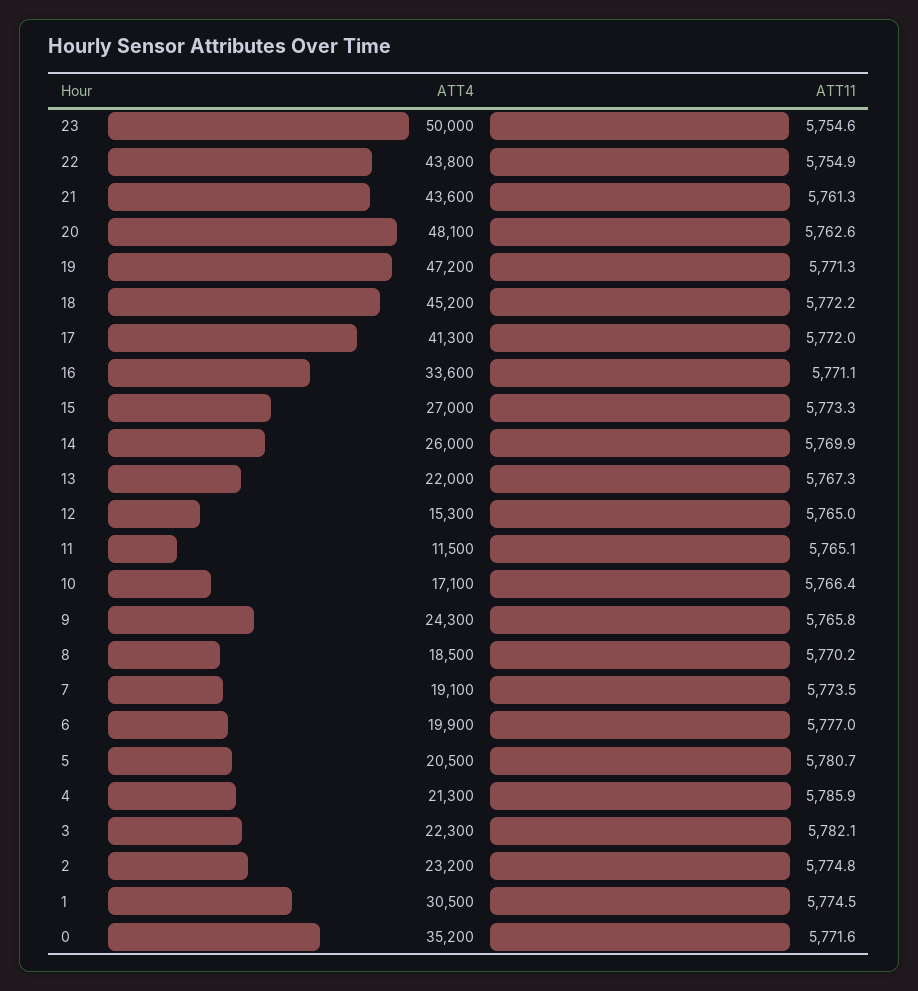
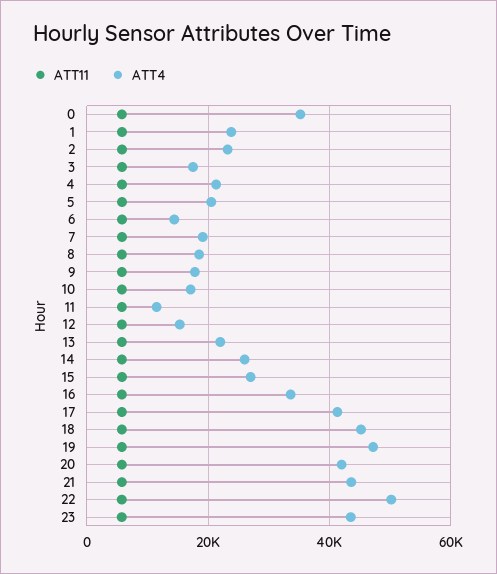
ATT4, 23: 50000 -> 44000
ATT4, 22: 43800 -> 50000
ATT4, 20: 48100 -> 42000
ATT4, 9: 24300 -> 18000
ATT4, 6: 19900 -> 14000
ATT4, 3: 22300 -> 18000
ATT4, 1: 30500 -> 24000

